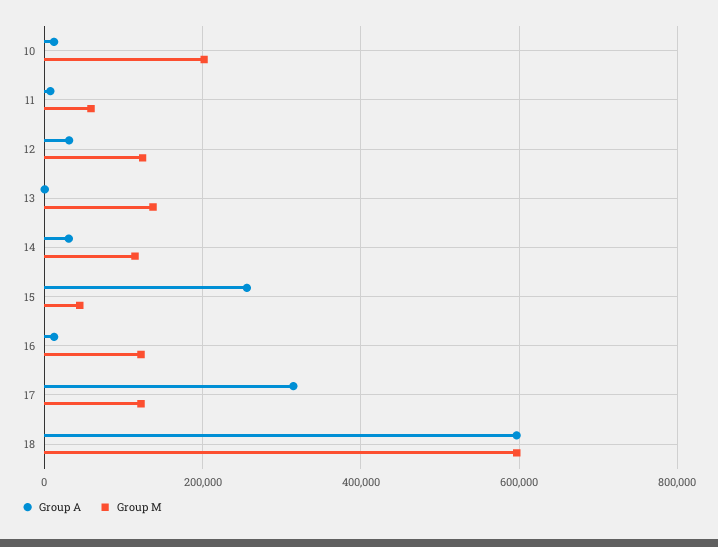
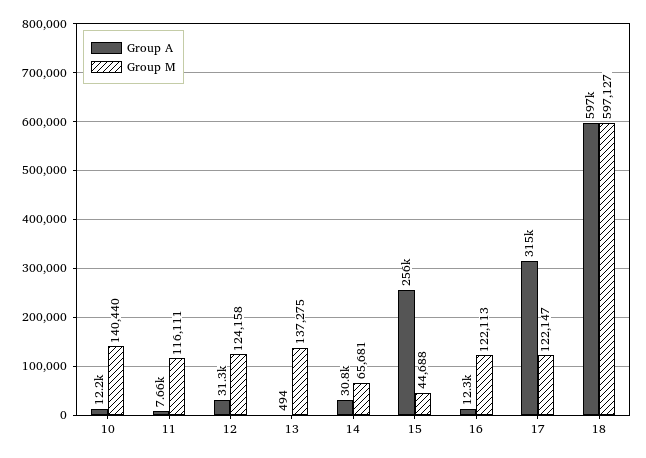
Group M, 10: 200000 -> 140440
Group M, 11: 60000 -> 116111
Group M, 14: 120000 -> 65681

